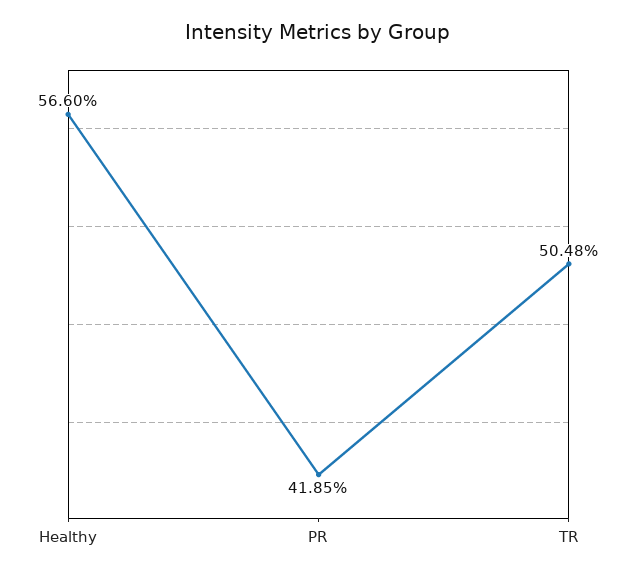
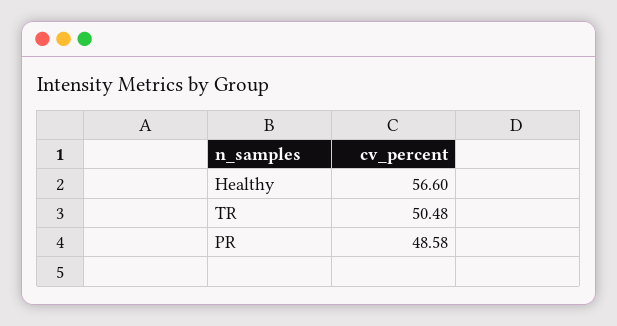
PR: 41.85 -> 48.58

